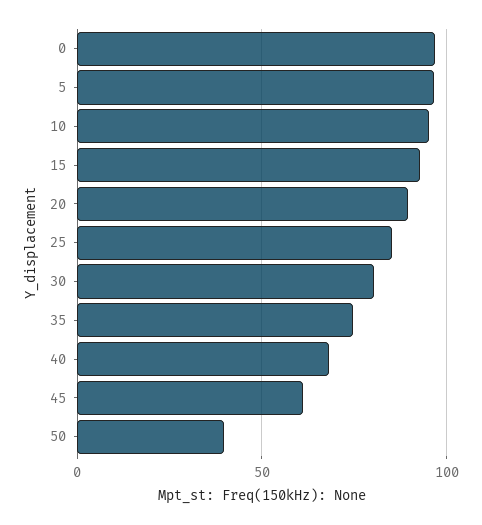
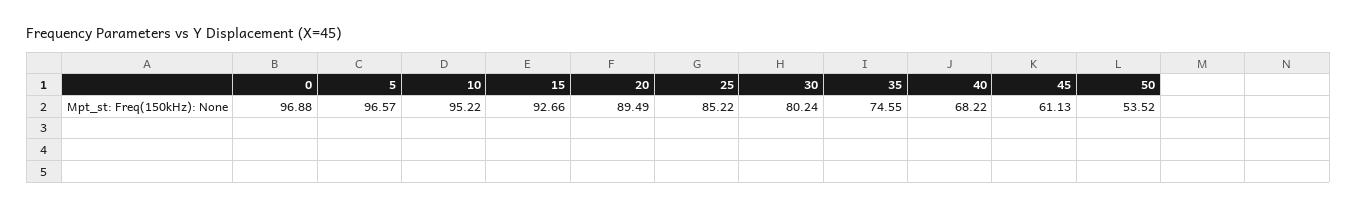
50: 40 -> 53.52

